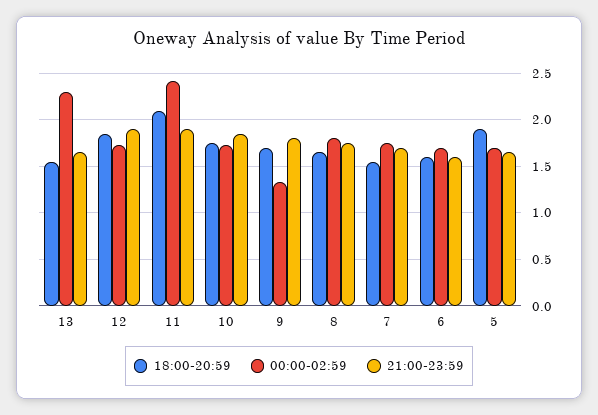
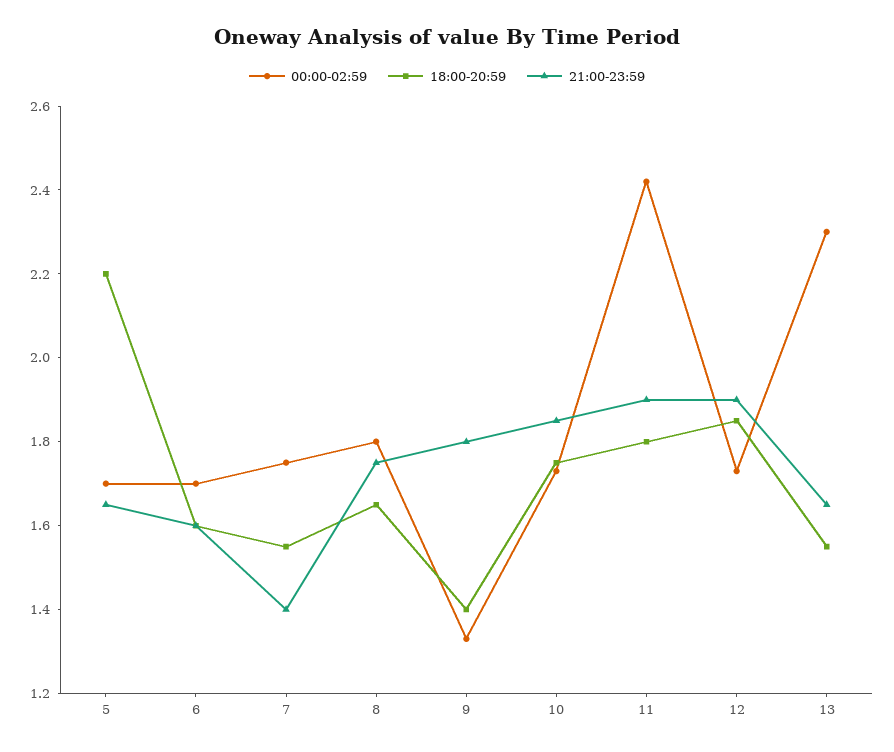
18:00-20:59, 11: 2.1 -> 1.8
18:00-20:59, 9: 1.7 -> 1.4
21:00-23:59, 7: 1.7 -> 1.4
18:00-20:59, 5: 1.9 -> 2.2

